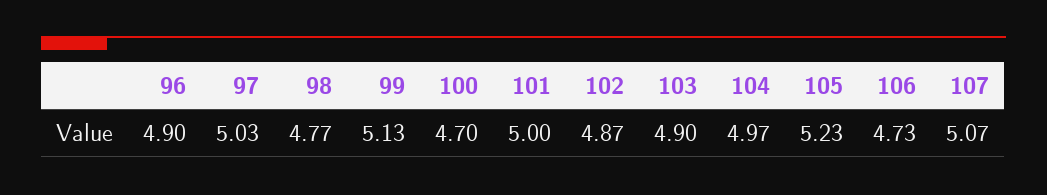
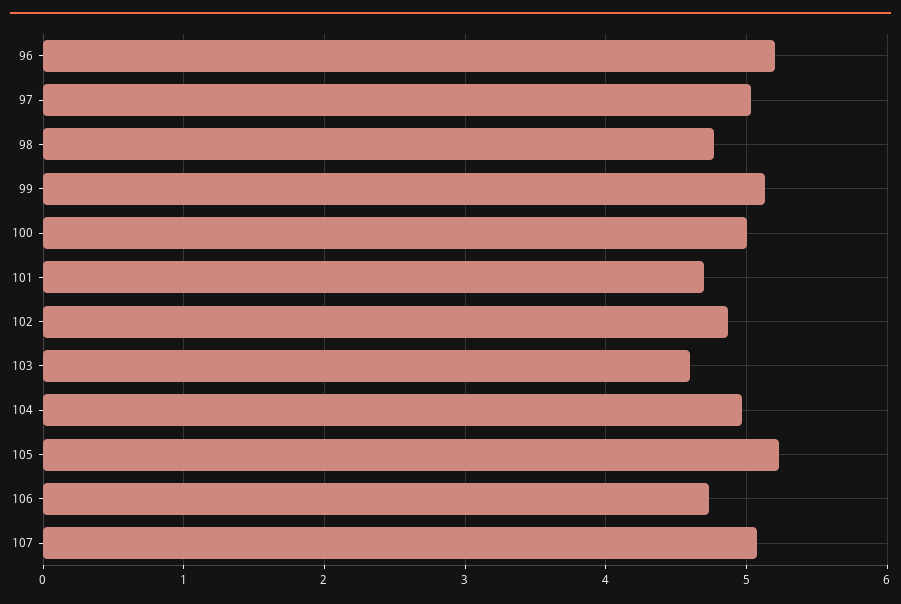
96: 4.9 -> 5.2
100: 4.7 -> 5
101: 5 -> 4.7
103: 4.9 -> 4.6

